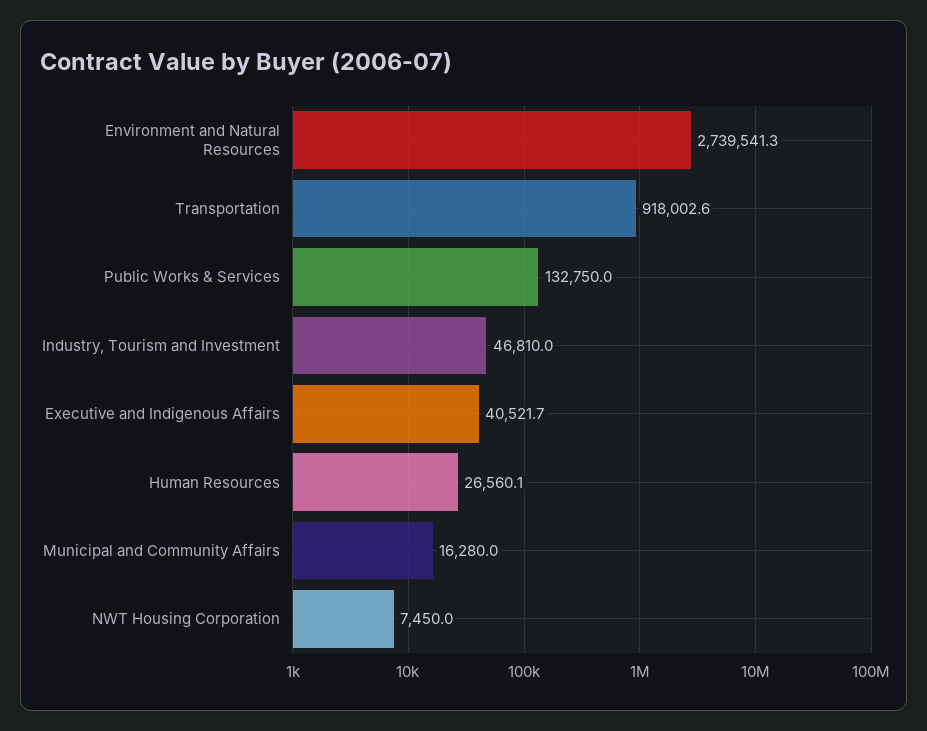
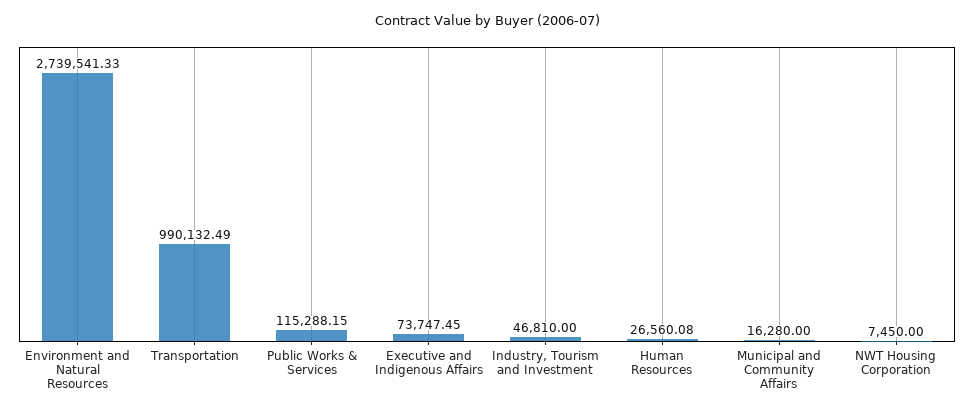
Transportation: 918002.6 -> 990132.49
Public Works & Services: 132750 -> 115288.15
Executive and Indigenous Affairs: 40521.7 -> 73747.45

